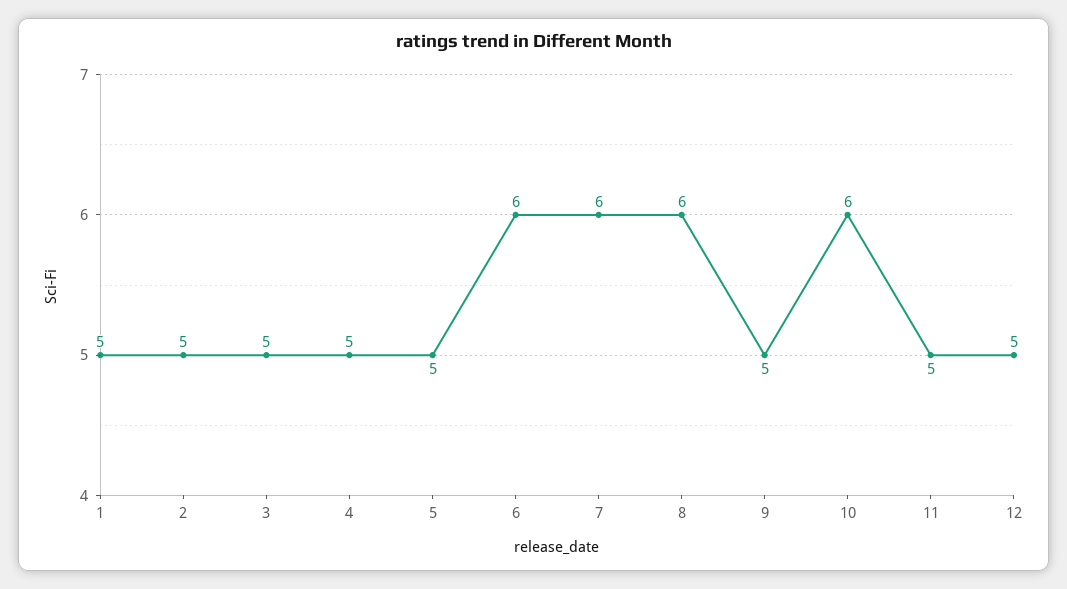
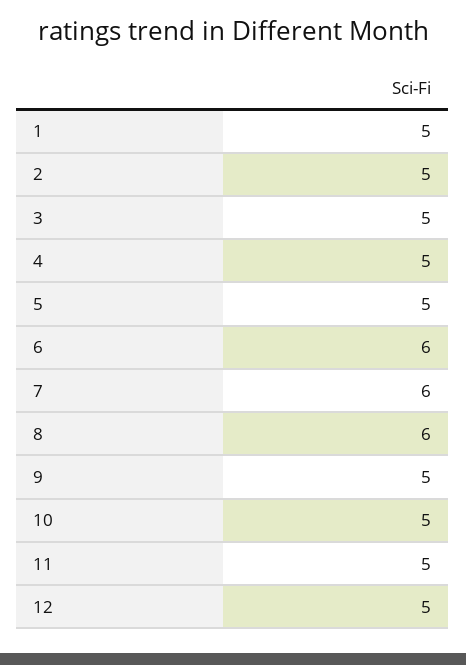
10: 6 -> 5

